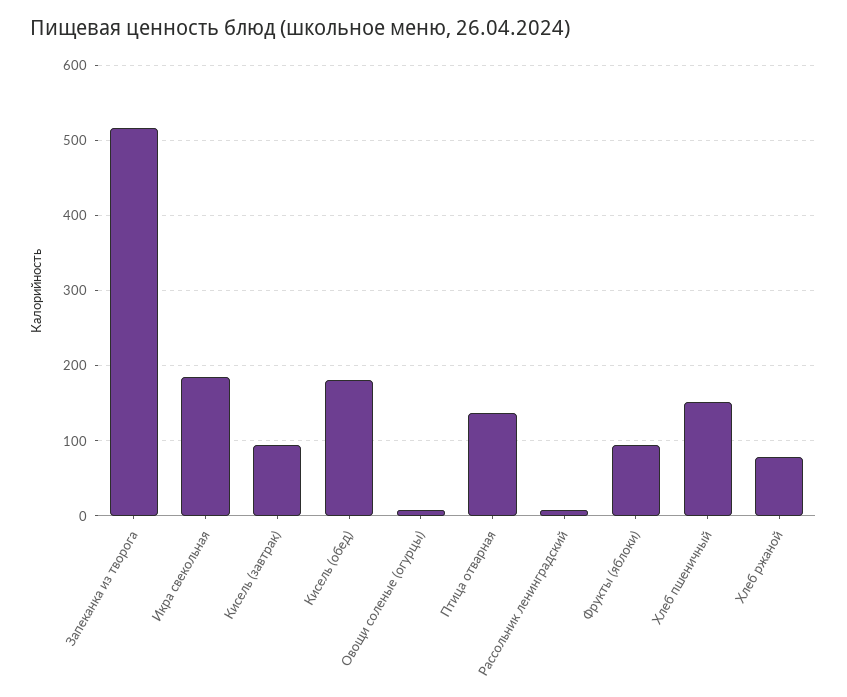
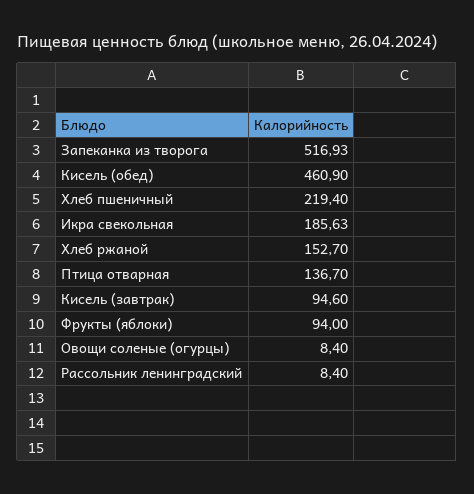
Кисель (обед): 180 -> 460.9
Хлеб пшеничный: 150 -> 219.4
Хлеб ржаной: 80 -> 152.7

